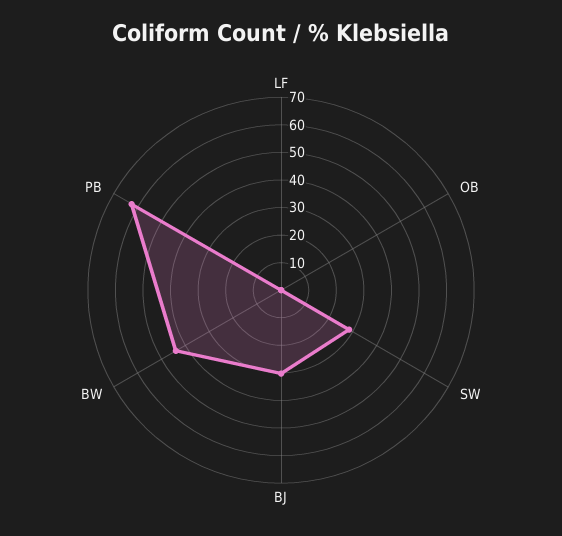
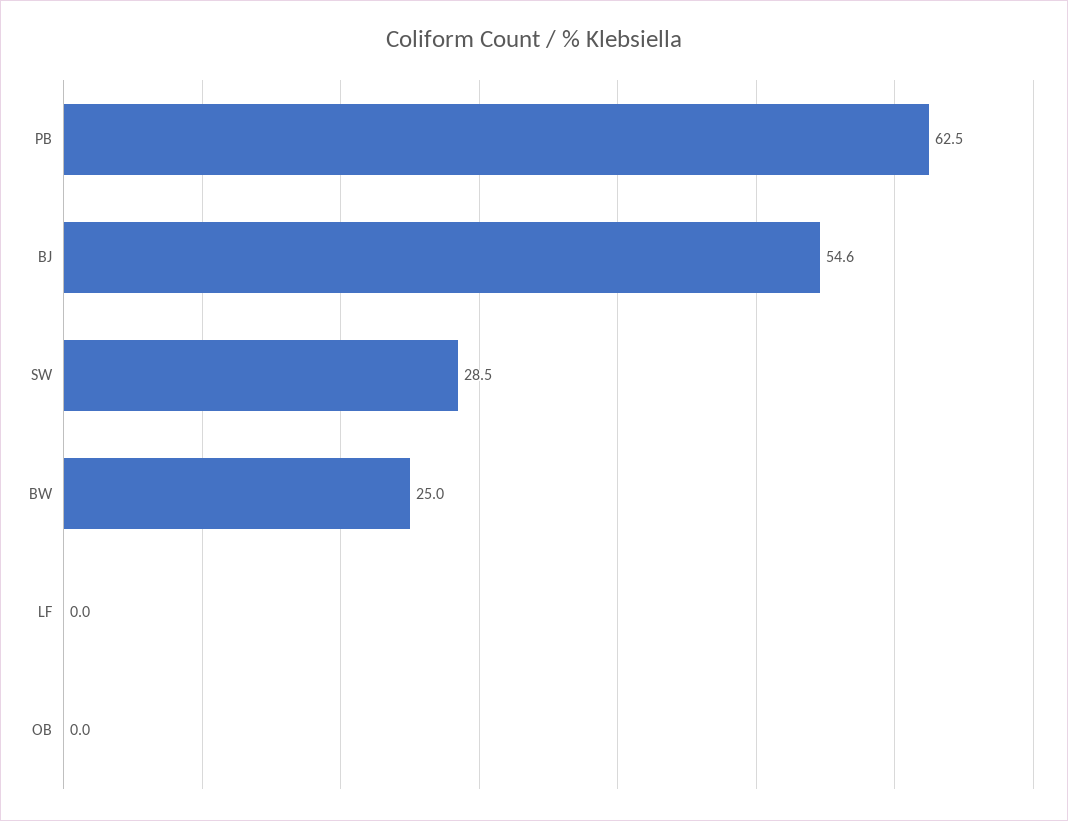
BJ: 30 -> 54.6
BW: 45 -> 25

